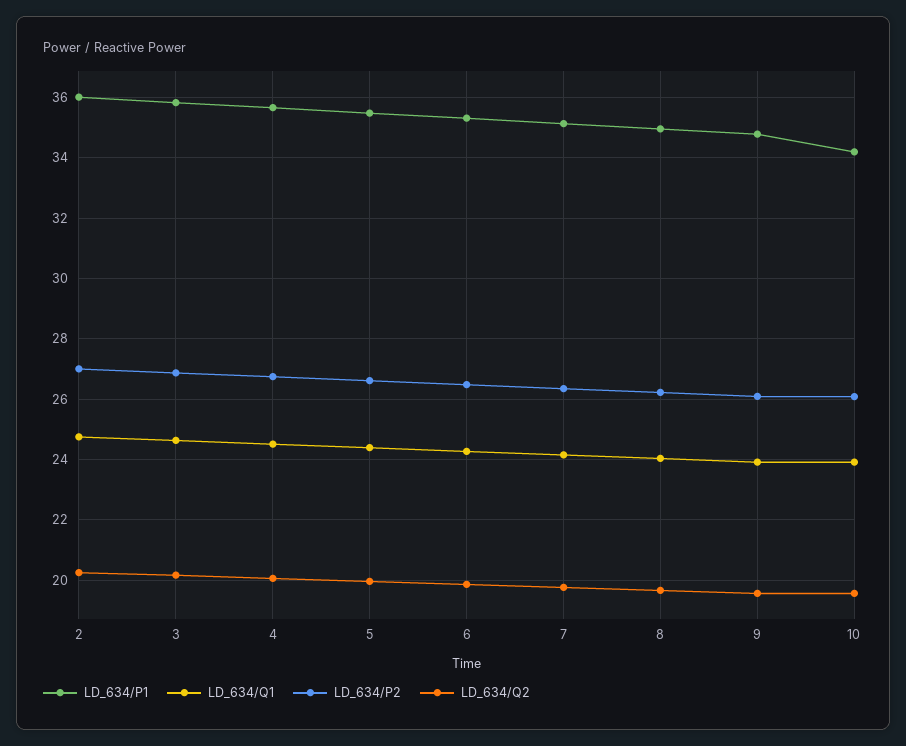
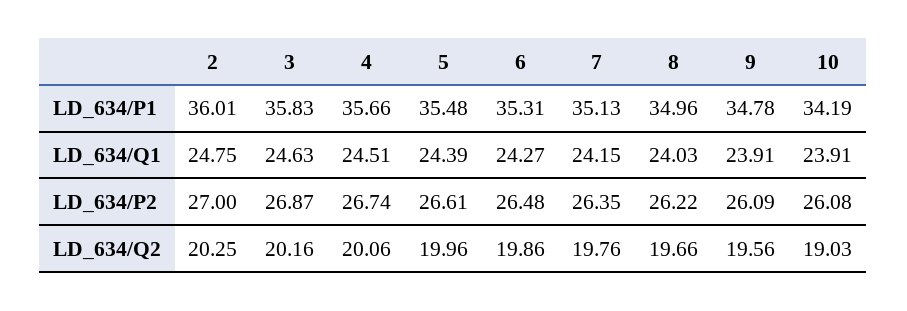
LD_634/Q2, 10: 19.6 -> 19.03

